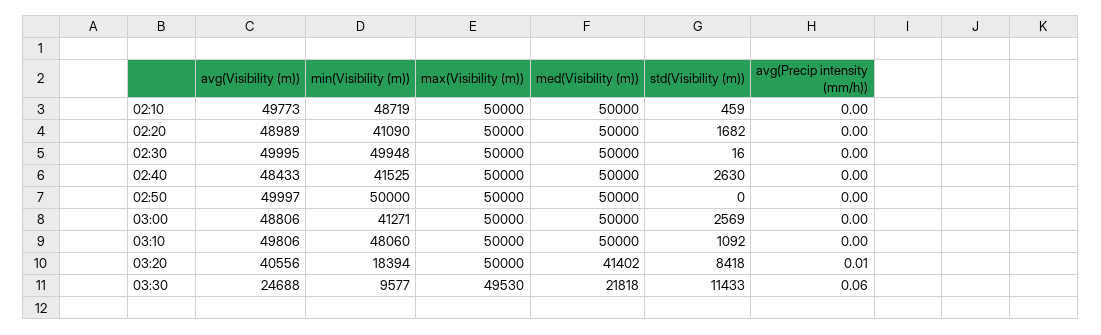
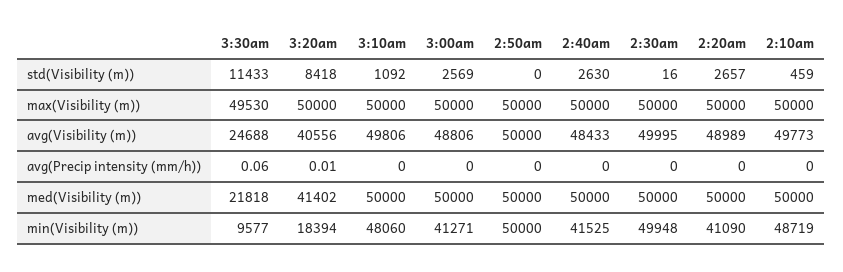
std(Visibility (m)), 02:20: 1682 -> 2657
avg(Visibility (m)), 02:50: 49997 -> 50000

